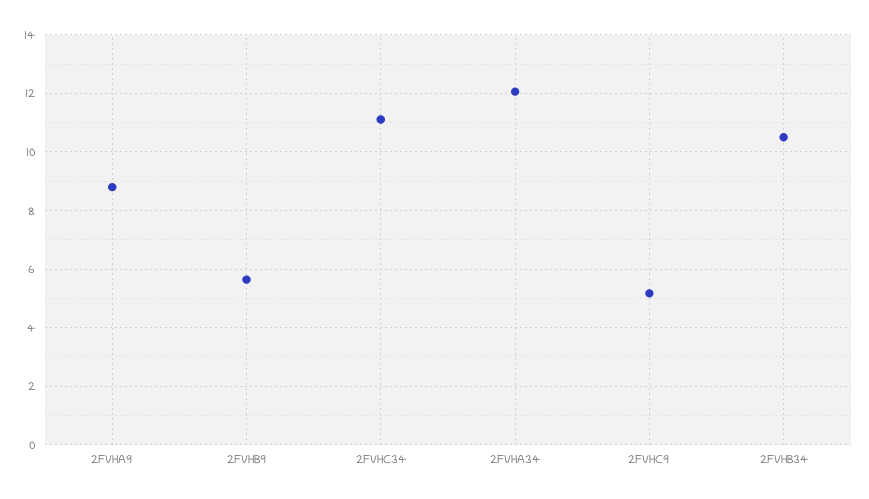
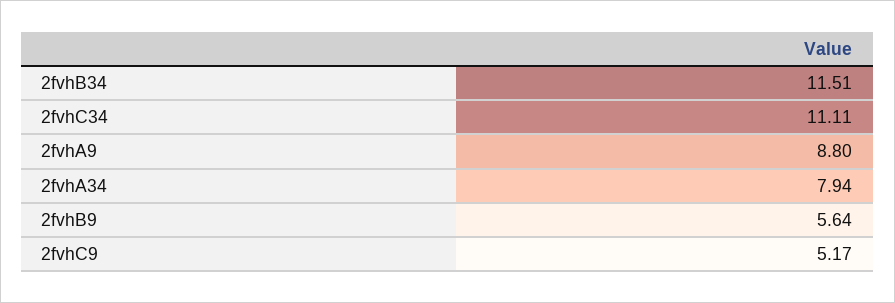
2FVHA34: 12 -> 7.94
2FVHB34: 10.5 -> 11.51

